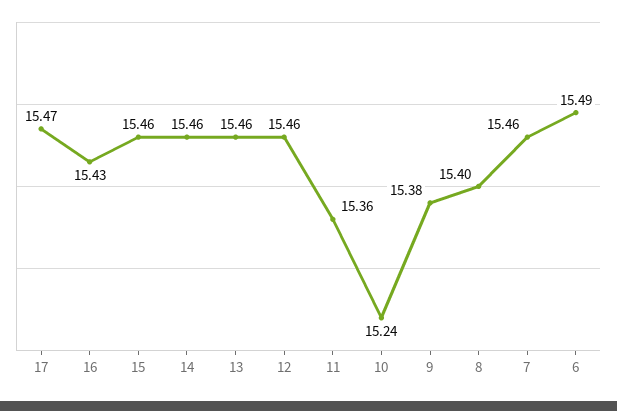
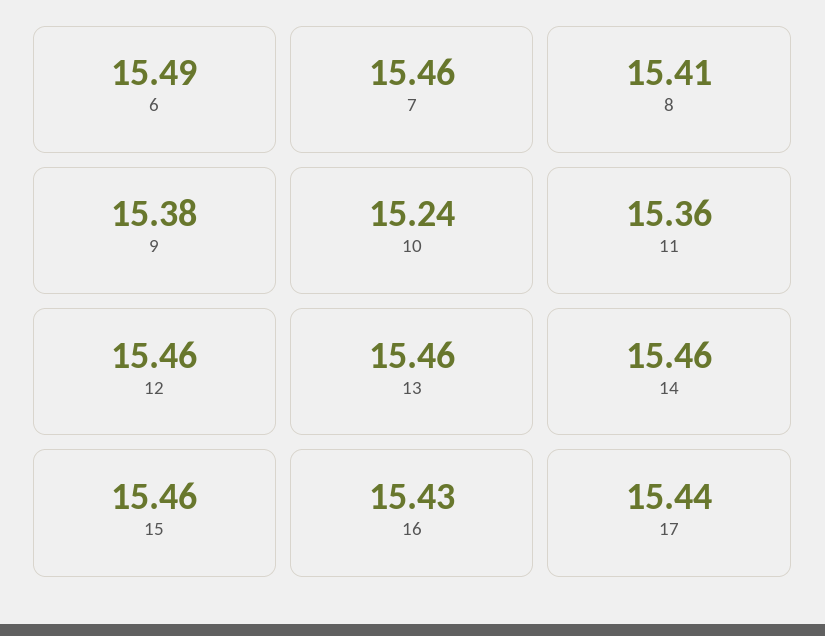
17: 15.47 -> 15.44
8: 15.4 -> 15.41

